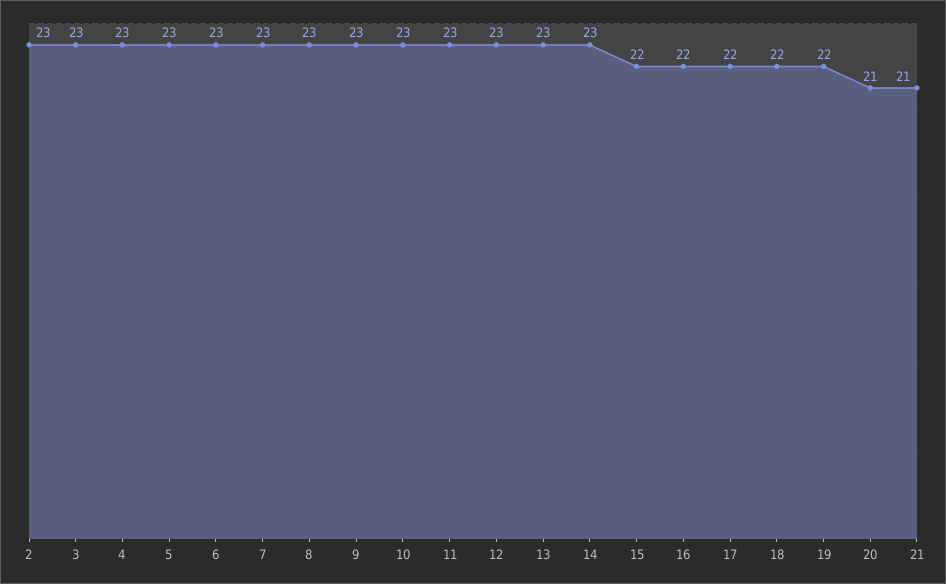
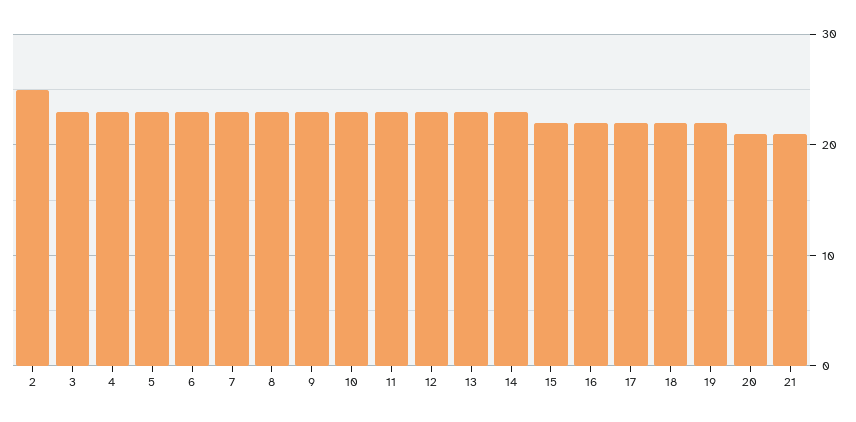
2: 23 -> 25

